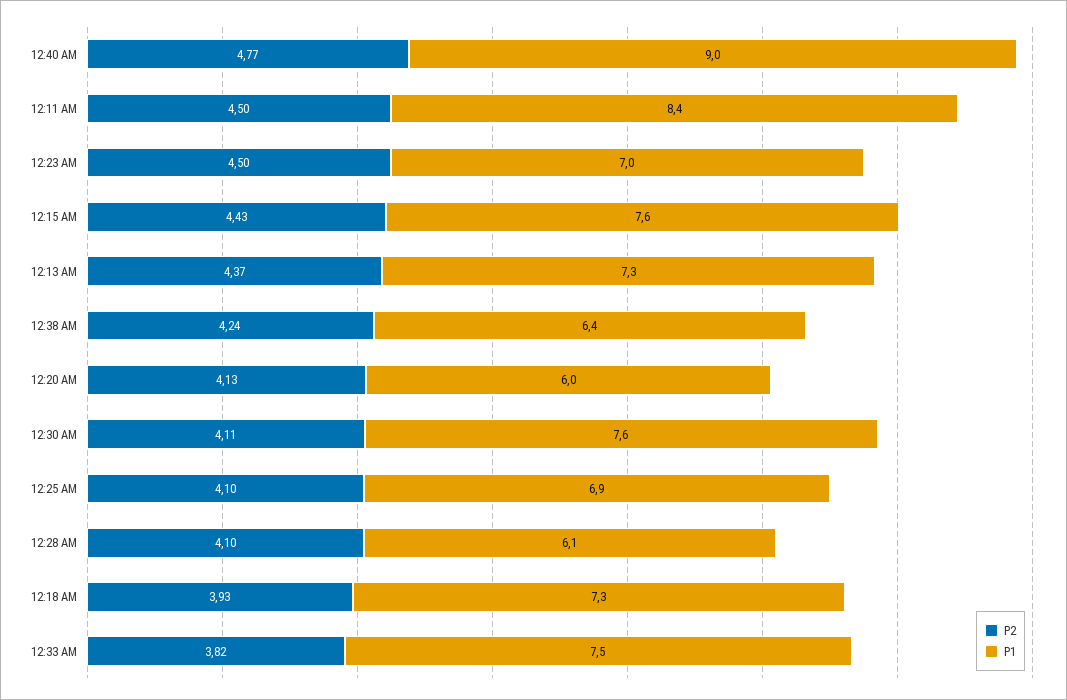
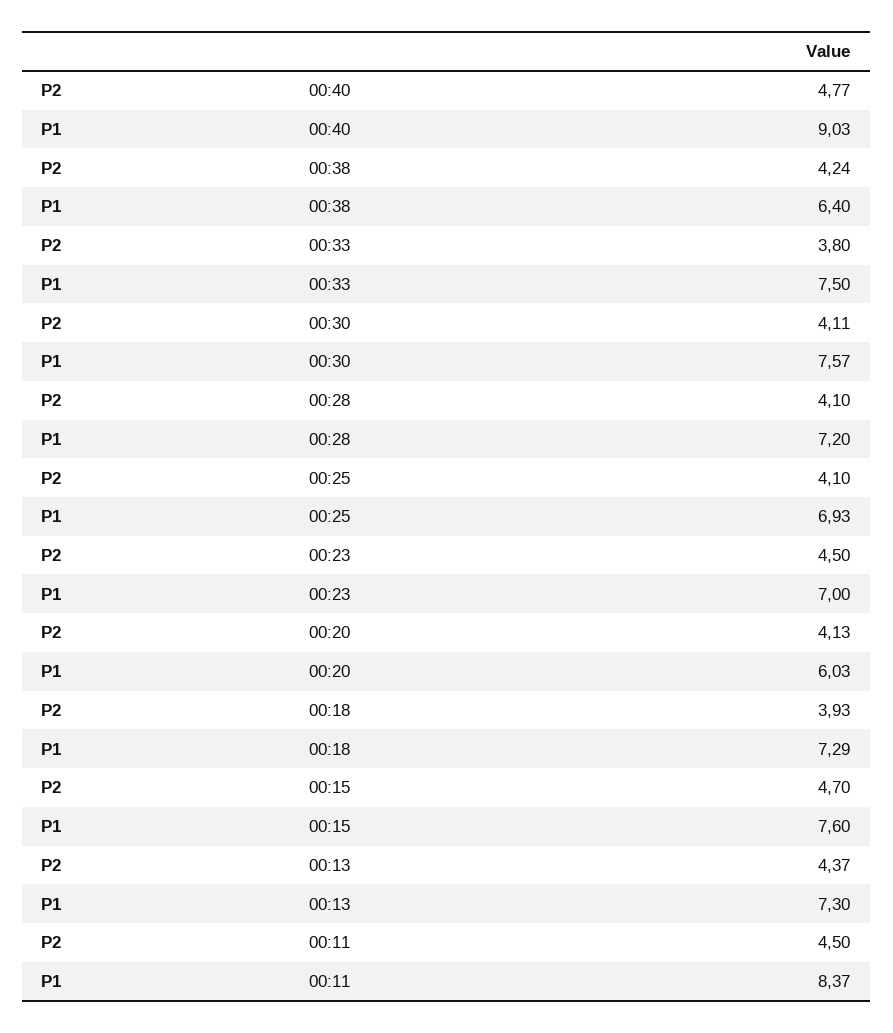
P2, 12:15 AM: 4.43 -> 4.7
P1, 12:28 AM: 6.1 -> 7.2
P2, 12:33 AM: 3.82 -> 3.8

